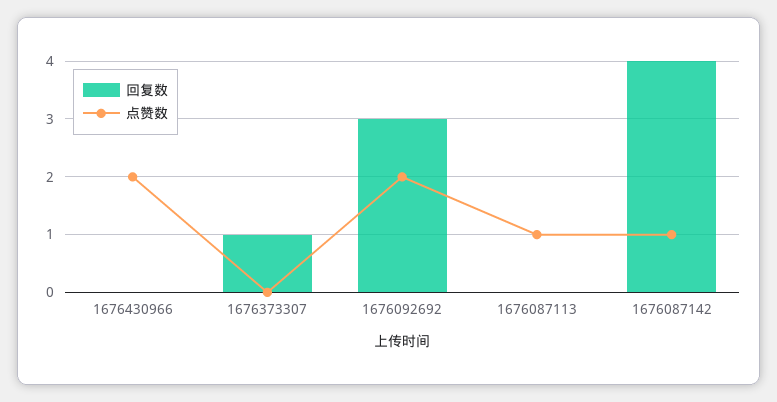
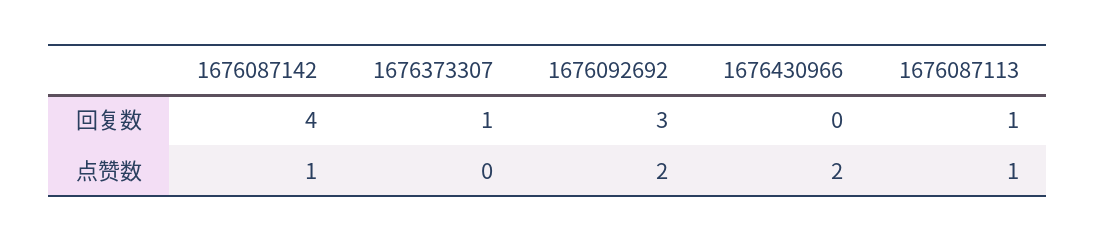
回复数, 1676087113: 0 -> 1

